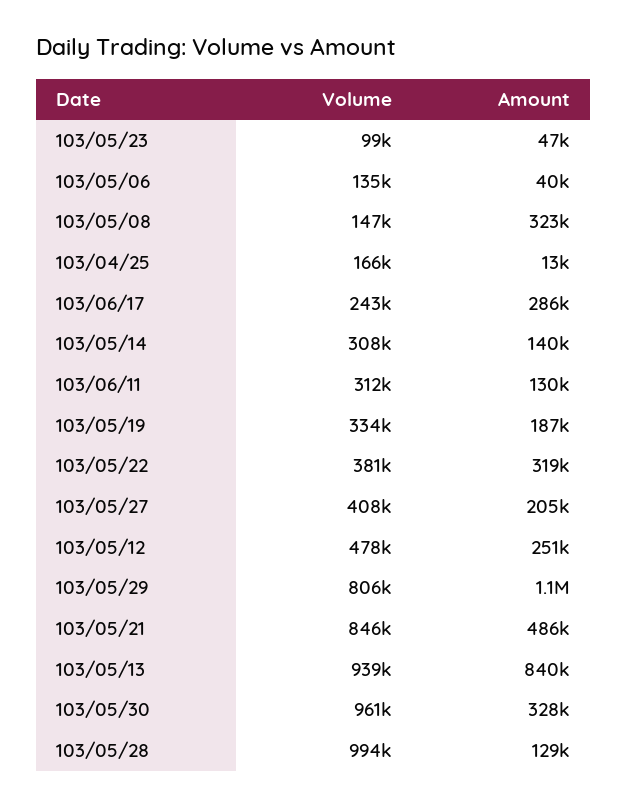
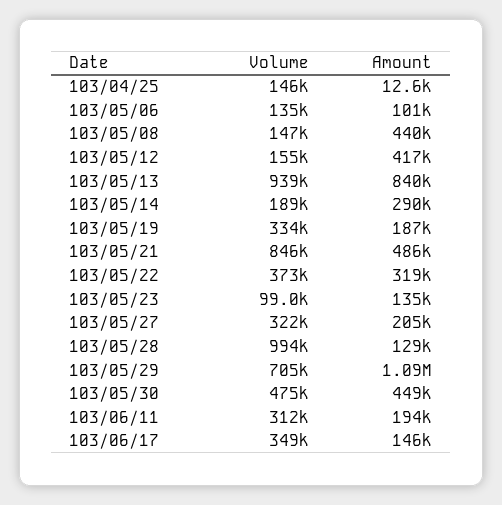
Amount, 103/05/23: 47000 -> 135000
Amount, 103/05/06: 40000 -> 101000
Amount, 103/05/08: 323000 -> 440000
Volume, 103/04/25: 166000 -> 146000
Volume, 103/06/17: 243000 -> 349000
Amount, 103/06/17: 286000 -> 146000
Volume, 103/05/14: 308000 -> 189000
Amount, 103/05/14: 140000 -> 290000
Amount, 103/06/11: 130000 -> 194000
Volume, 103/05/22: 381000 -> 373000
Volume, 103/05/27: 408000 -> 322000
Volume, 103/05/12: 478000 -> 155000
Amount, 103/05/12: 251000 -> 417000
Volume, 103/05/29: 806000 -> 705000
Volume, 103/05/30: 961000 -> 475000
Amount, 103/05/30: 328000 -> 449000

